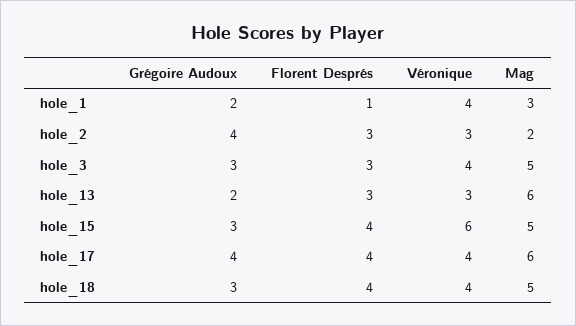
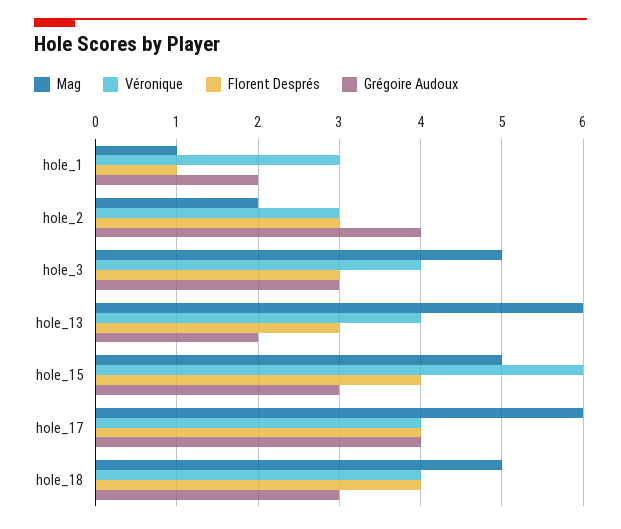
Véronique, hole_1: 4 -> 3
Mag, hole_1: 3 -> 1
Véronique, hole_13: 3 -> 4

